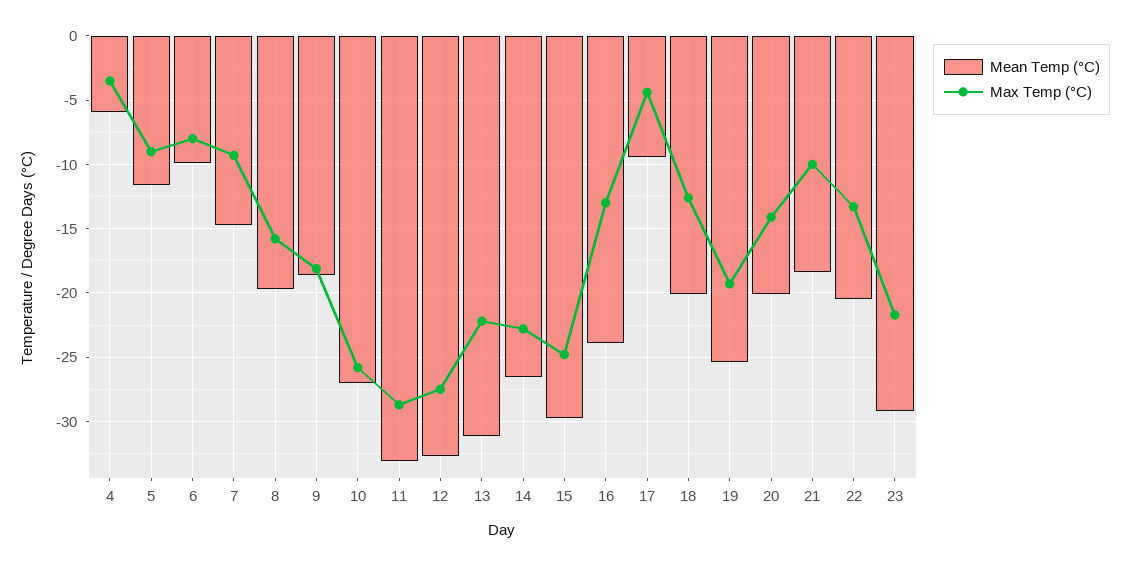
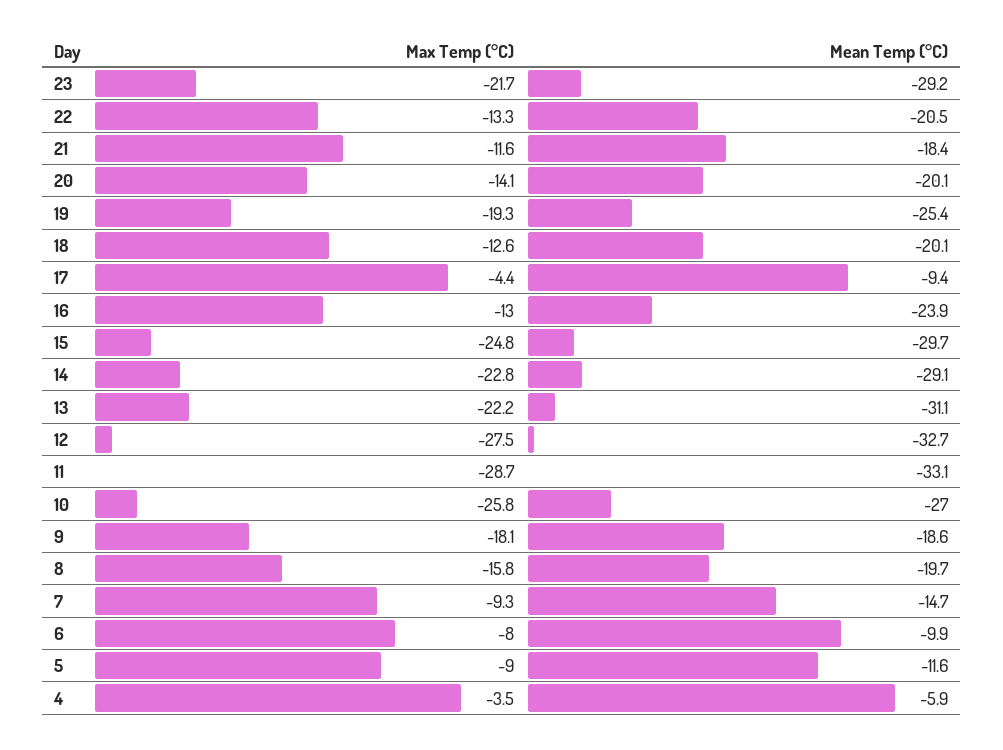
Mean Temp (°C), 14: -26.5 -> -29.1
Max Temp (°C), 21: -10 -> -11.6

